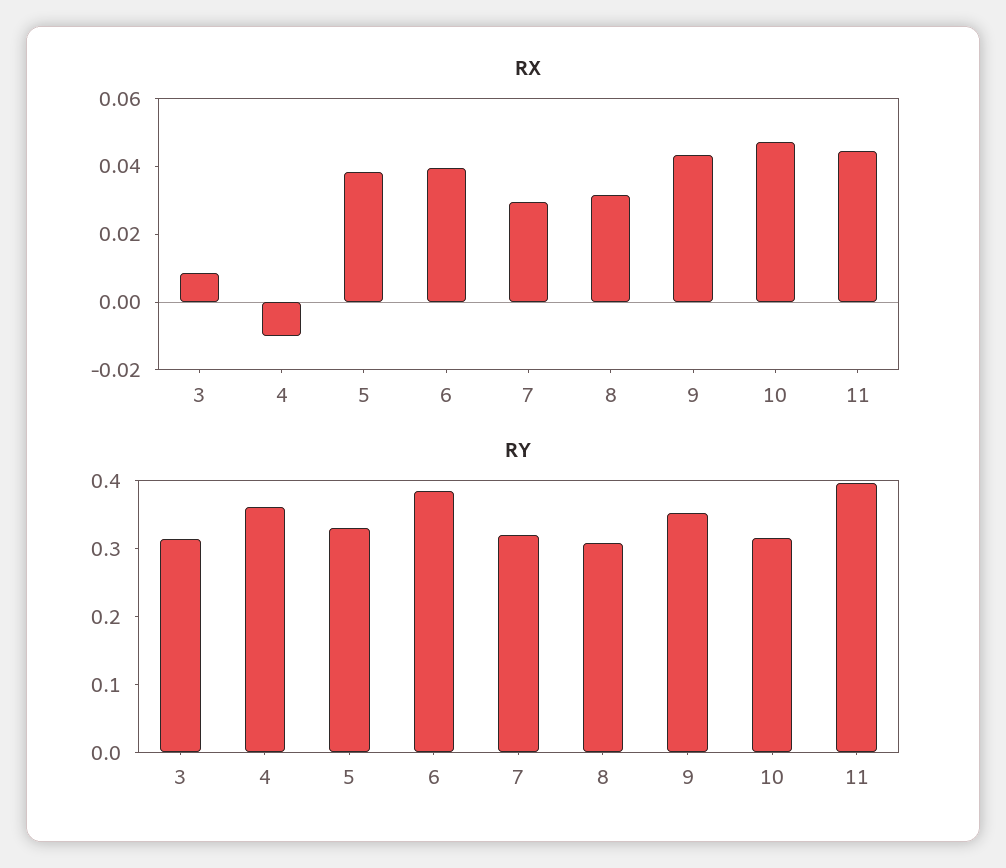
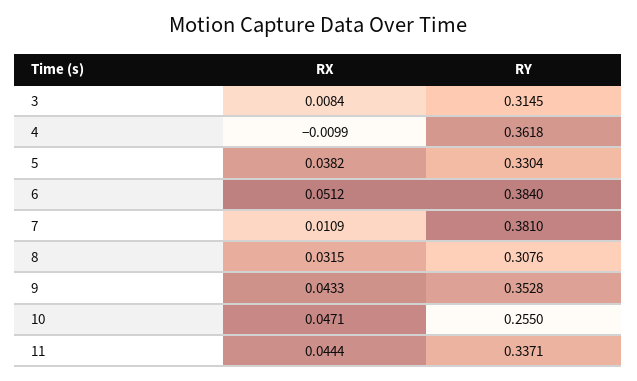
RX, 6: 0.04 -> 0.0512
RX, 7: 0.03 -> 0.0109
RY, 7: 0.32 -> 0.381
RY, 10: 0.32 -> 0.255
RY, 11: 0.4 -> 0.3371

